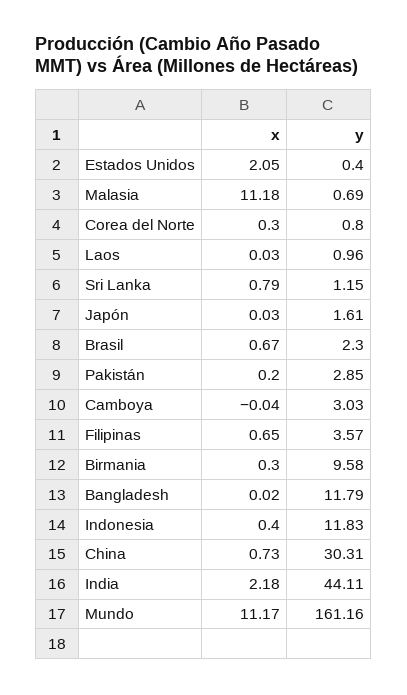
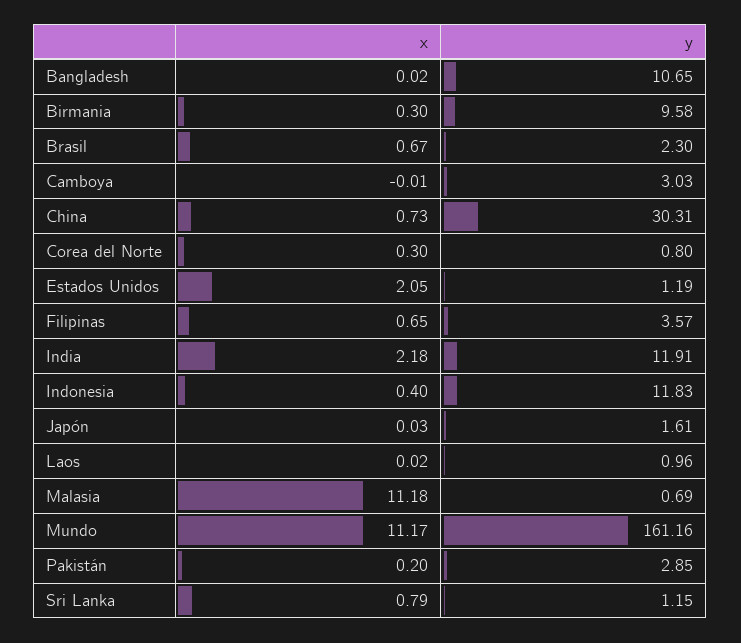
y, Estados Unidos: 0.4 -> 1.19
x, Laos: 0.03 -> 0.02
x, Camboya: -0.04 -> -0.01
y, Bangladesh: 11.79 -> 10.65
y, India: 44.11 -> 11.91

